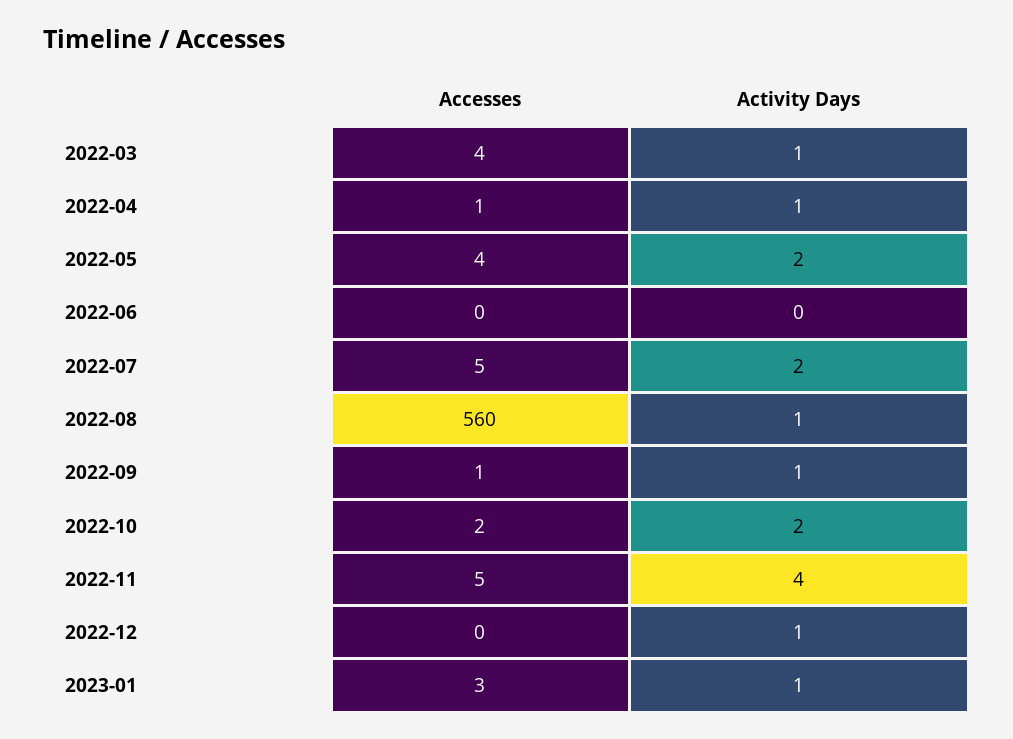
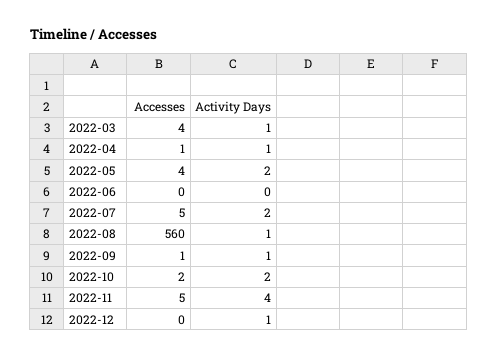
Accesses, 2023-01: 3 -> none
Activity Days, 2023-01: 1 -> none

